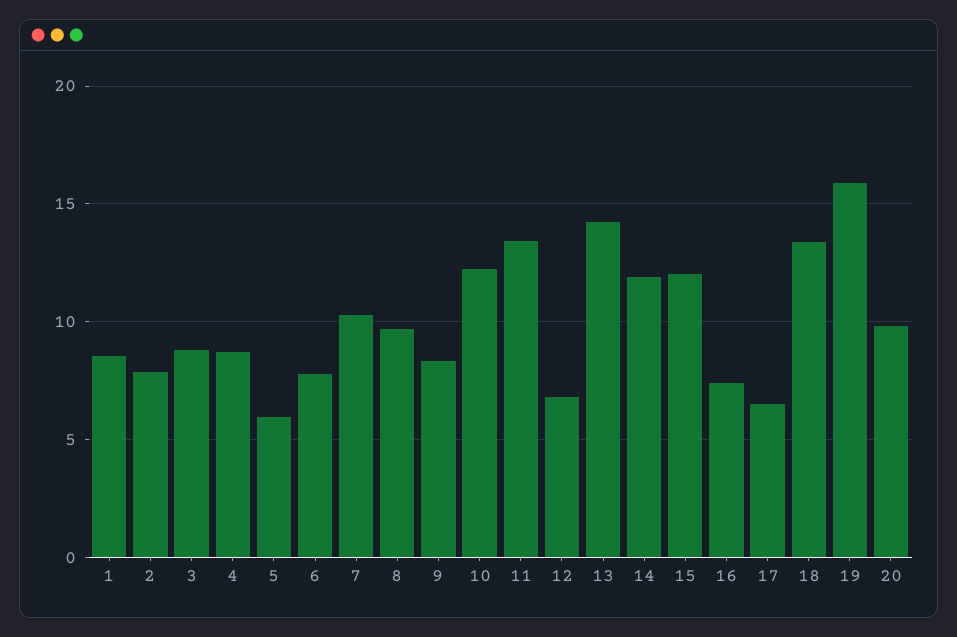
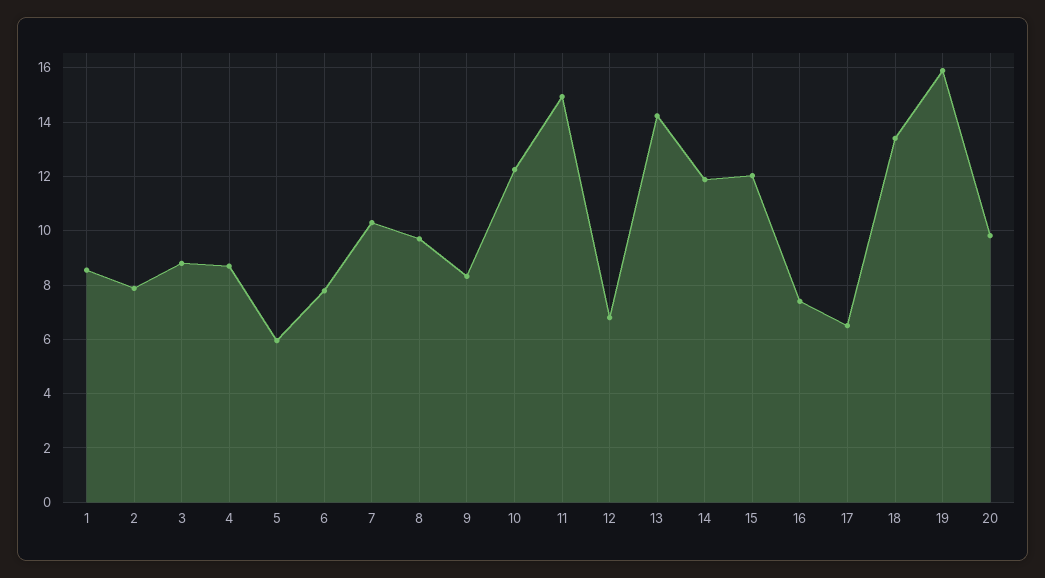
11: 13.5 -> 15

